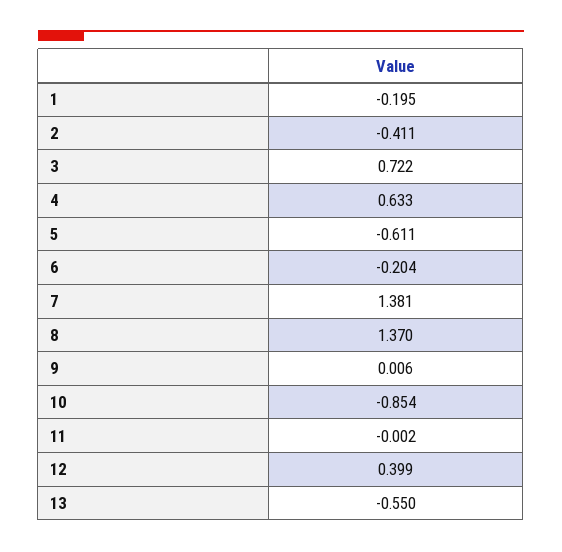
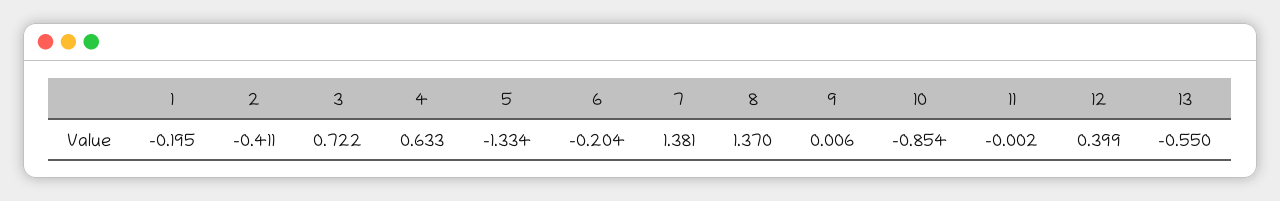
5: -0.611 -> -1.334

